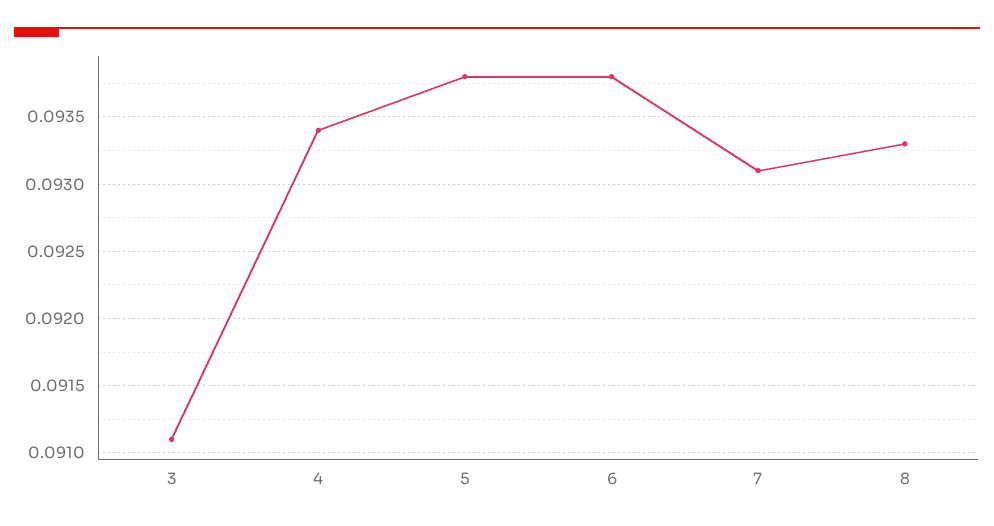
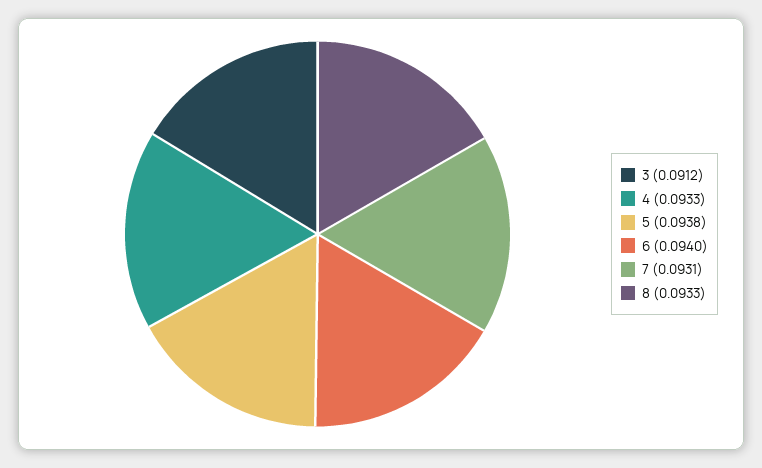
3: 0.0911 -> 0.0912
4: 0.0934 -> 0.0933
6: 0.0938 -> 0.094

